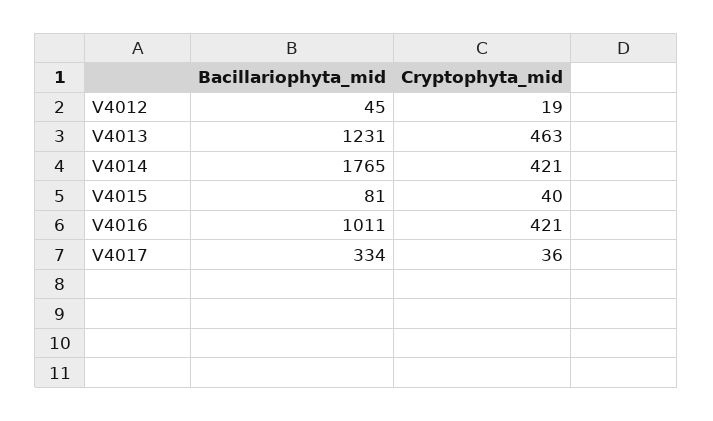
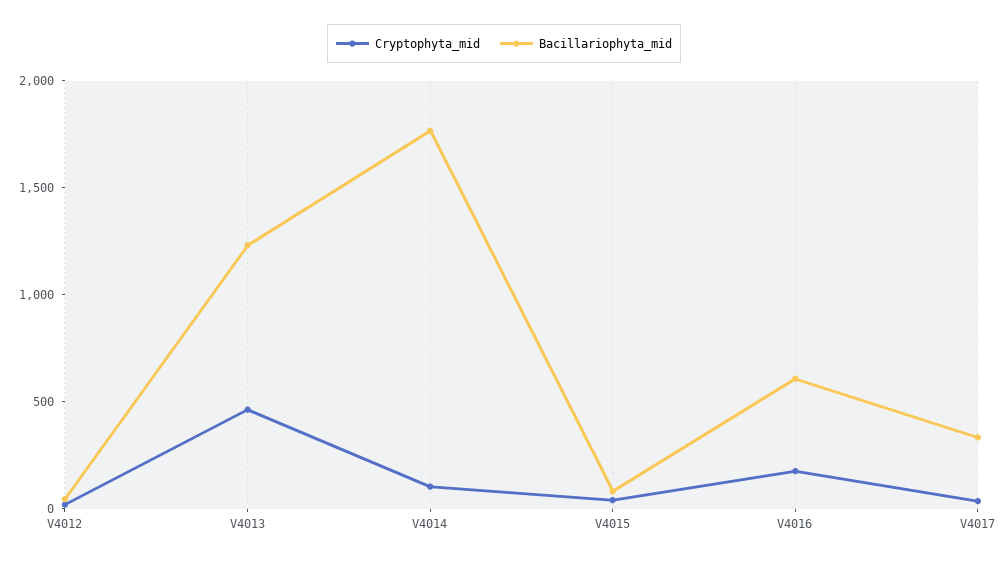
Cryptophyta_mid, V4014: 421 -> 100
Bacillariophyta_mid, V4016: 1011 -> 600
Cryptophyta_mid, V4016: 421 -> 200

